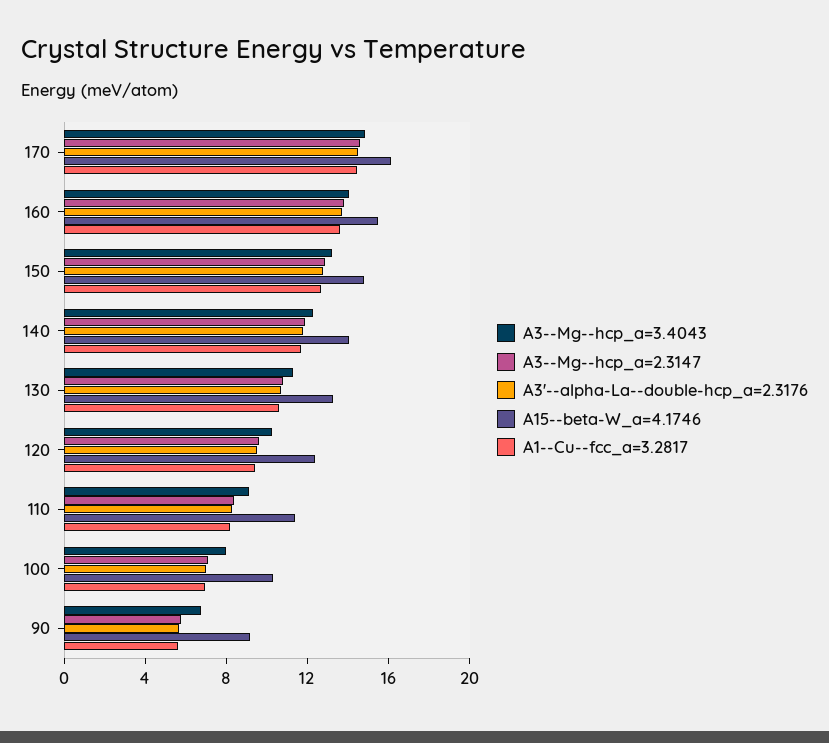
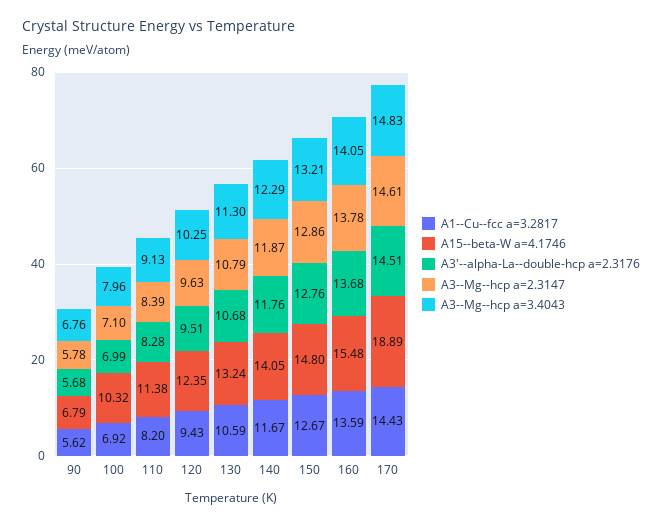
A15--beta-W_a=4.1746, 170: 16 -> 18.89
A15--beta-W_a=4.1746, 90: 9 -> 6.79

